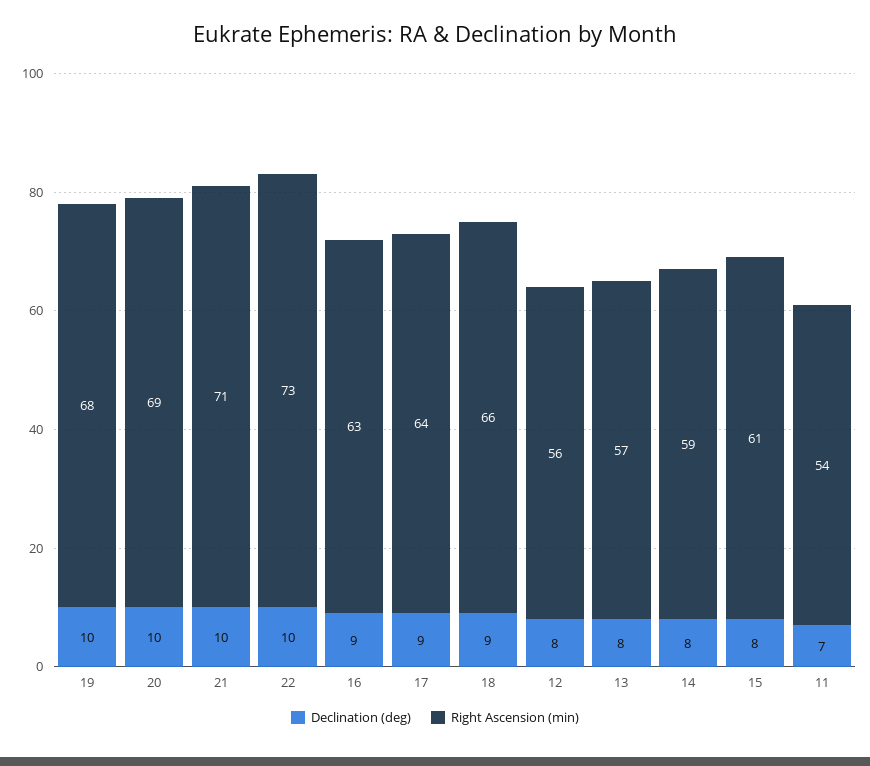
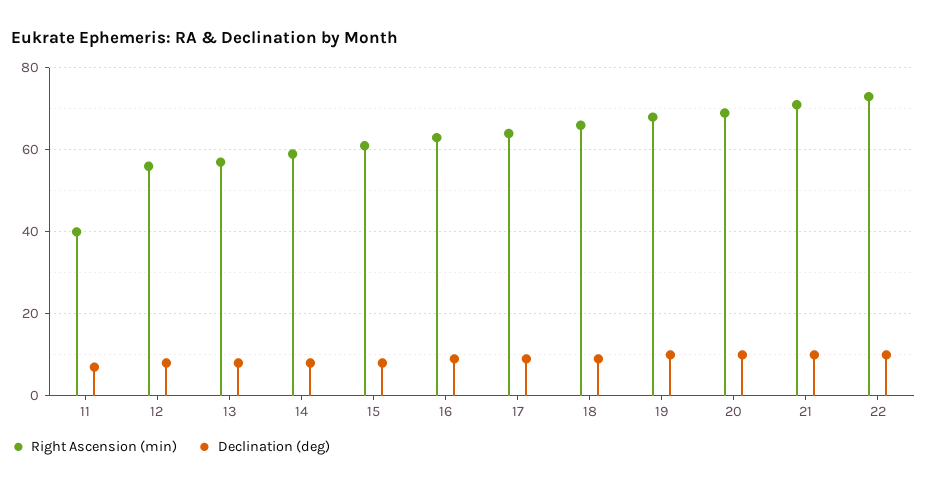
Right Ascension (min), 11: 54 -> 40

